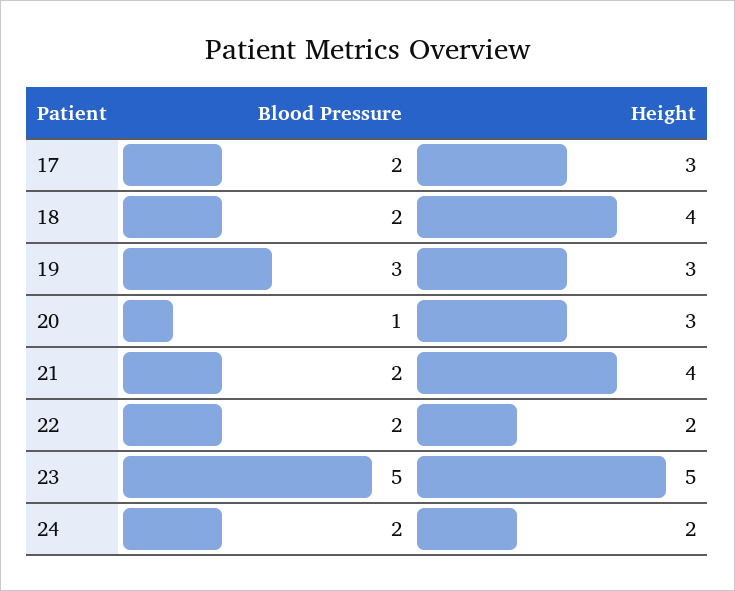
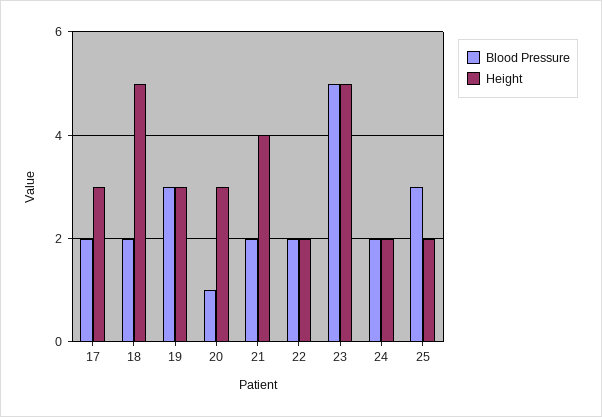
Height, 18: 4 -> 5
Blood Pressure, 25: none -> 3
Height, 25: none -> 2

